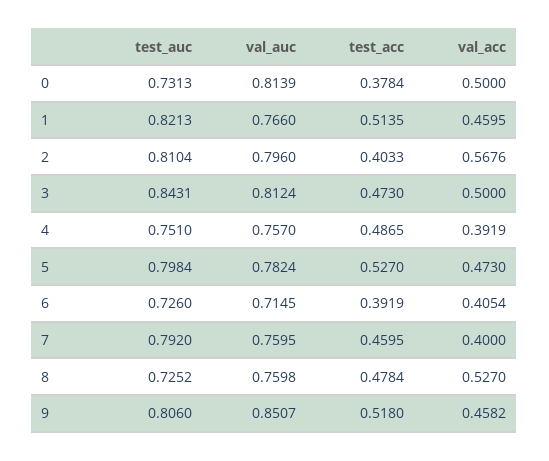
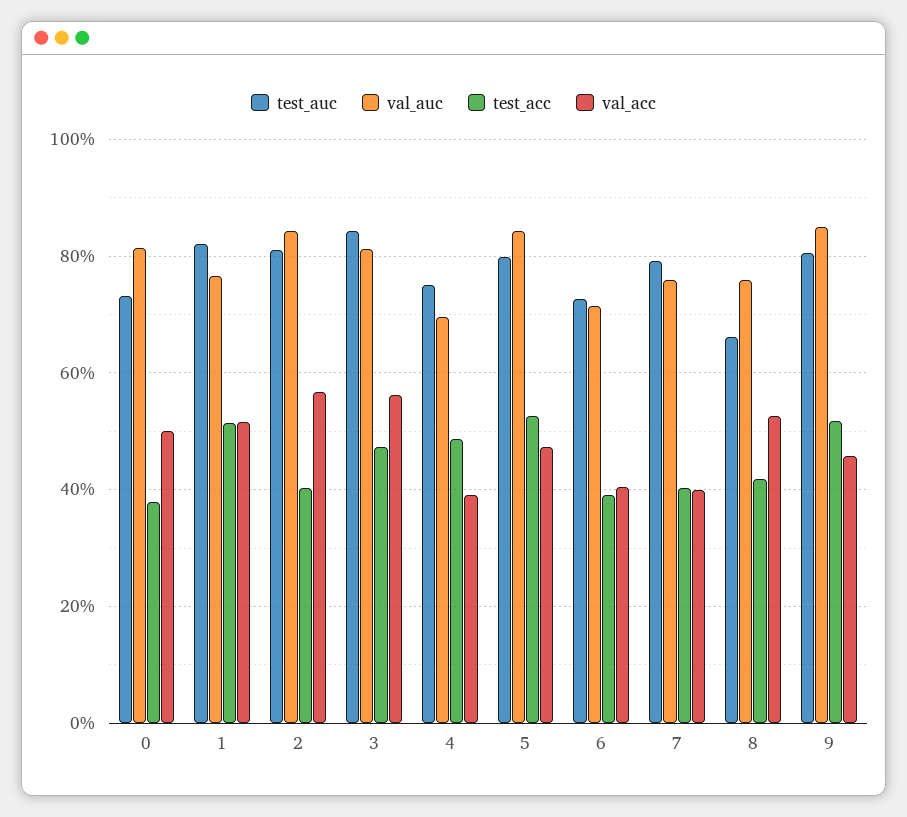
val_acc, 1: 0.4595 -> 0.52
val_auc, 2: 0.796 -> 0.84
val_acc, 3: 0.5 -> 0.56
val_auc, 4: 0.757 -> 0.7
val_auc, 5: 0.7824 -> 0.84
test_acc, 7: 0.4595 -> 0.4
test_auc, 8: 0.7252 -> 0.66
test_acc, 8: 0.4784 -> 0.42

